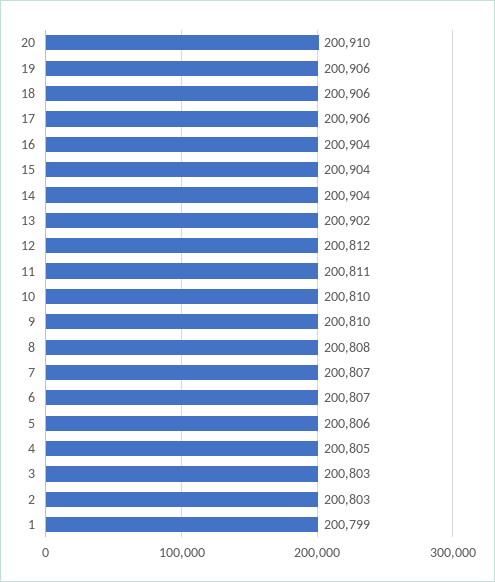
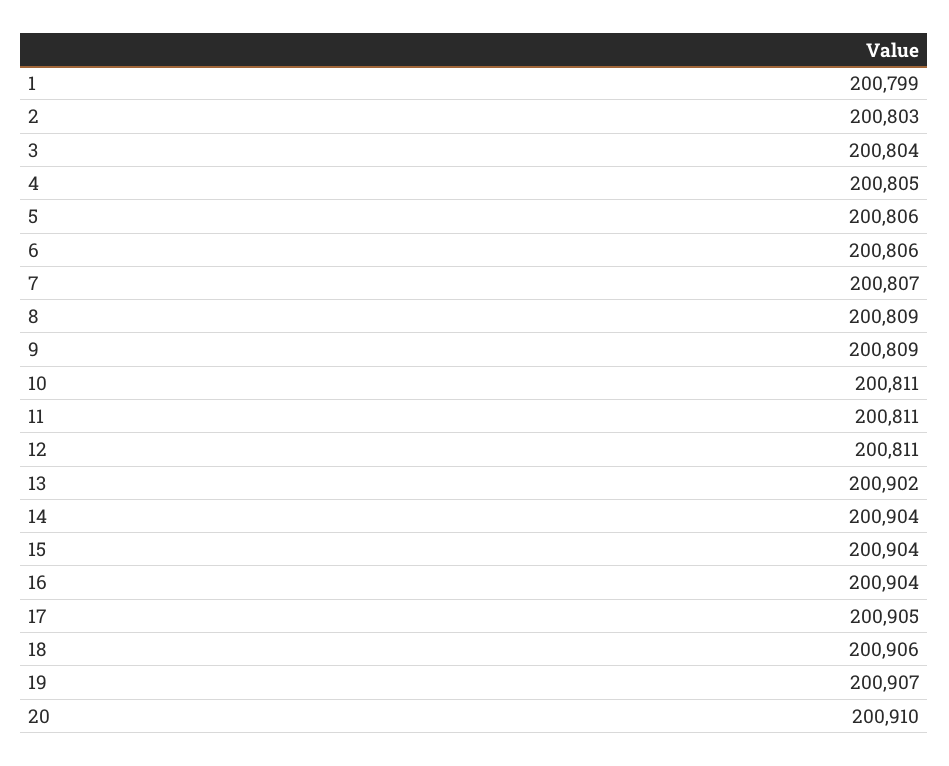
19: 200906 -> 200907
17: 200906 -> 200905
12: 200812 -> 200811
10: 200810 -> 200811
9: 200810 -> 200809
8: 200808 -> 200809
6: 200807 -> 200806
3: 200803 -> 200804

